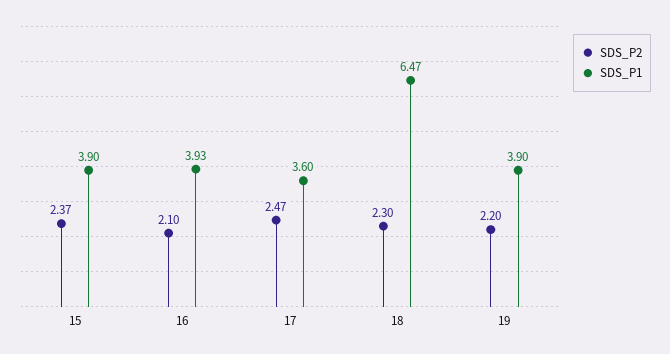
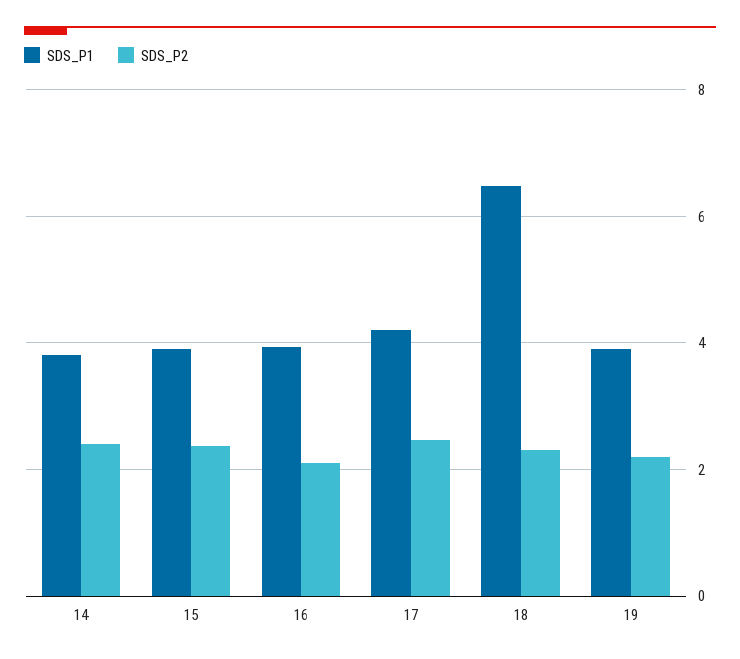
SDS_P1, 17: 3.6 -> 4.2
SDS_P1, 14: none -> 3.8
SDS_P2, 14: none -> 2.4

